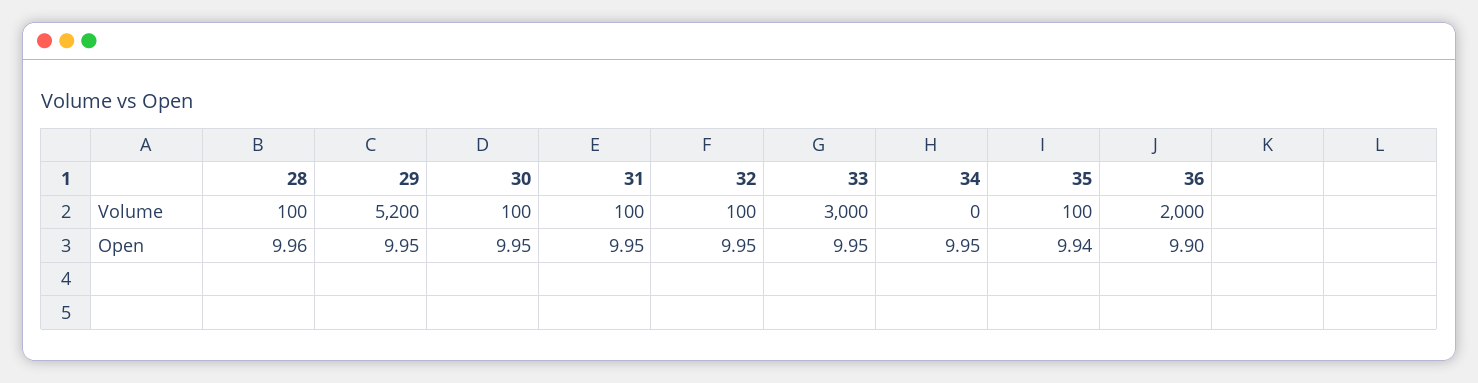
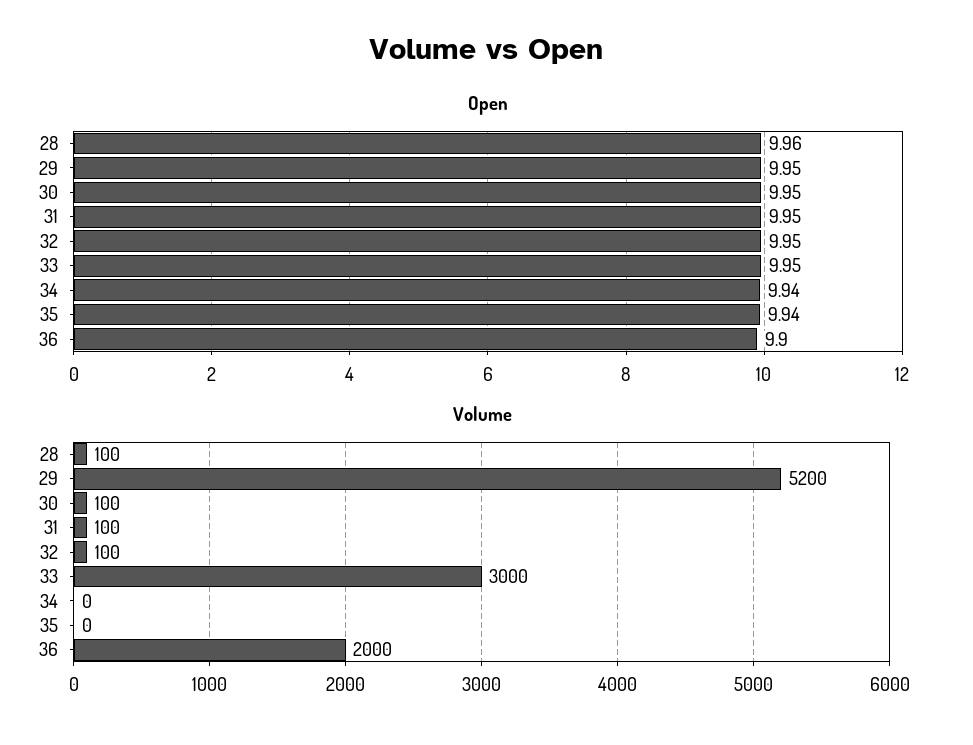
Volume, 35: 100 -> 0
Open, 34: 9.95 -> 9.94

